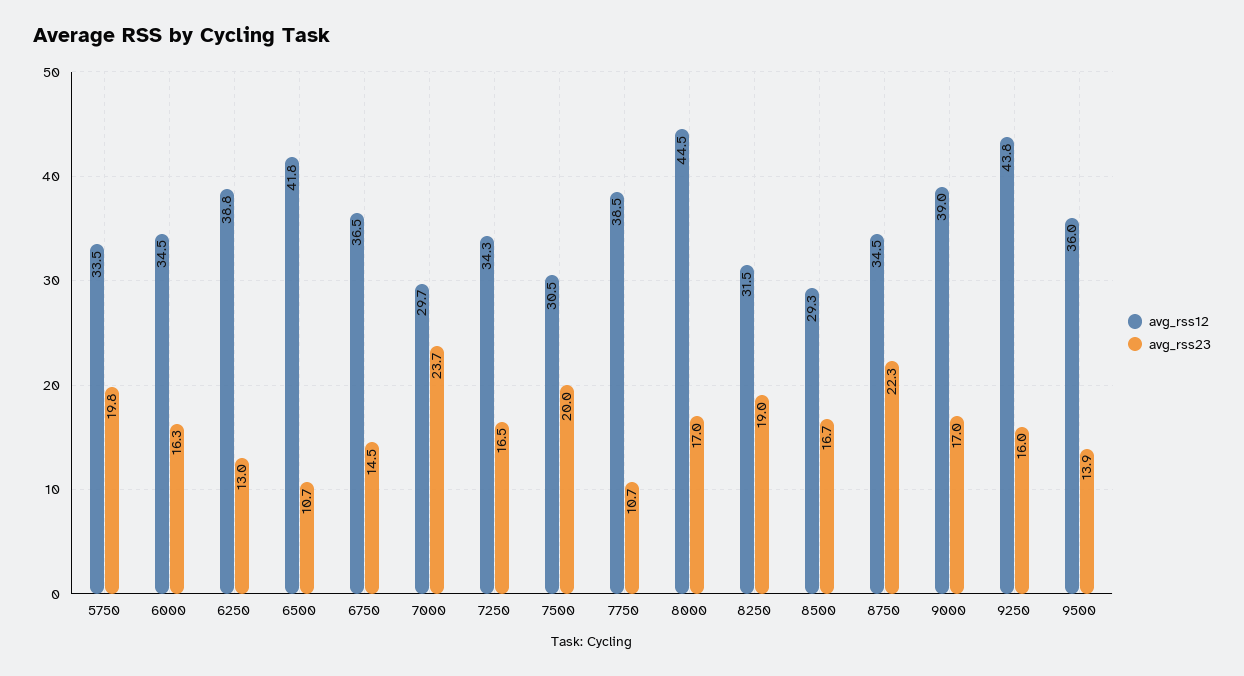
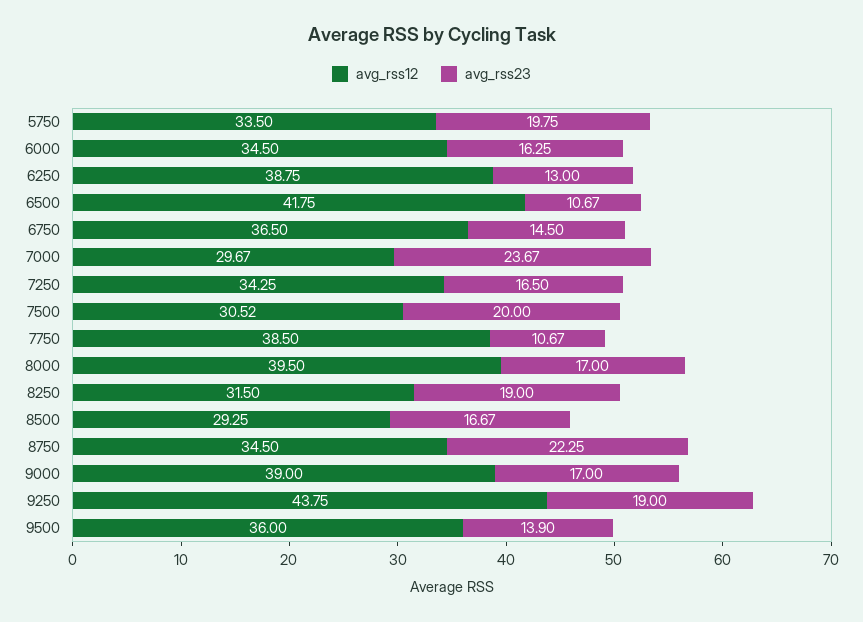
avg_rss12, 8000: 44.5 -> 39.5
avg_rss23, 9250: 16 -> 19

